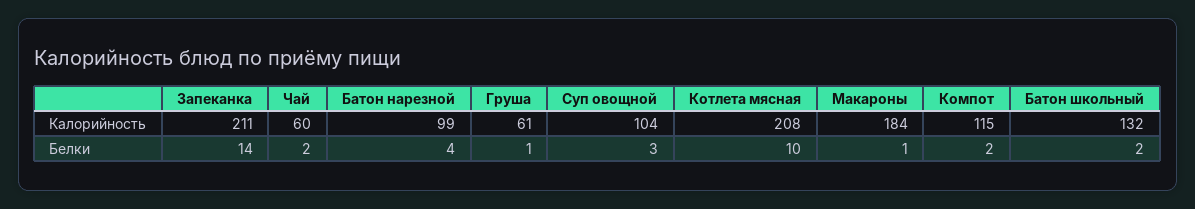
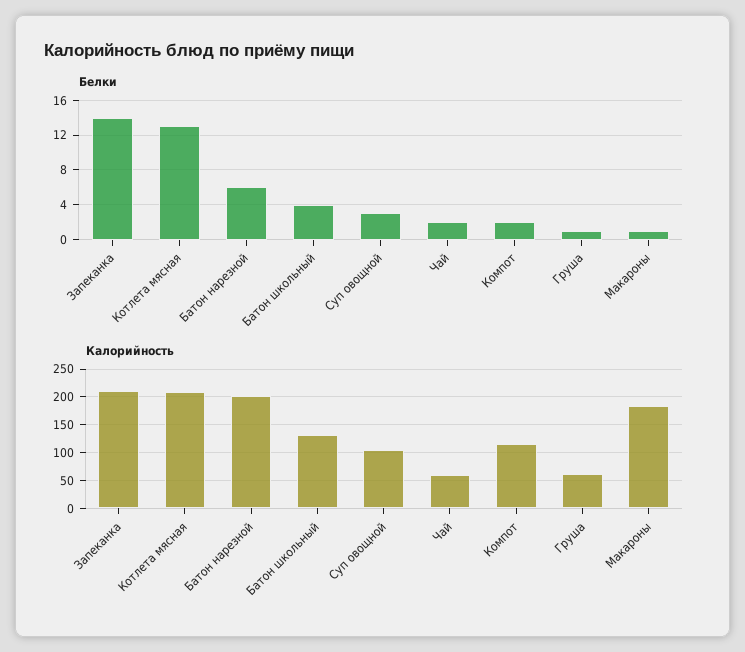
Калорийность, Батон нарезной: 99 -> 200
Белки, Батон нарезной: 4 -> 6
Белки, Котлета мясная: 10 -> 13
Белки, Батон школьный: 2 -> 4

